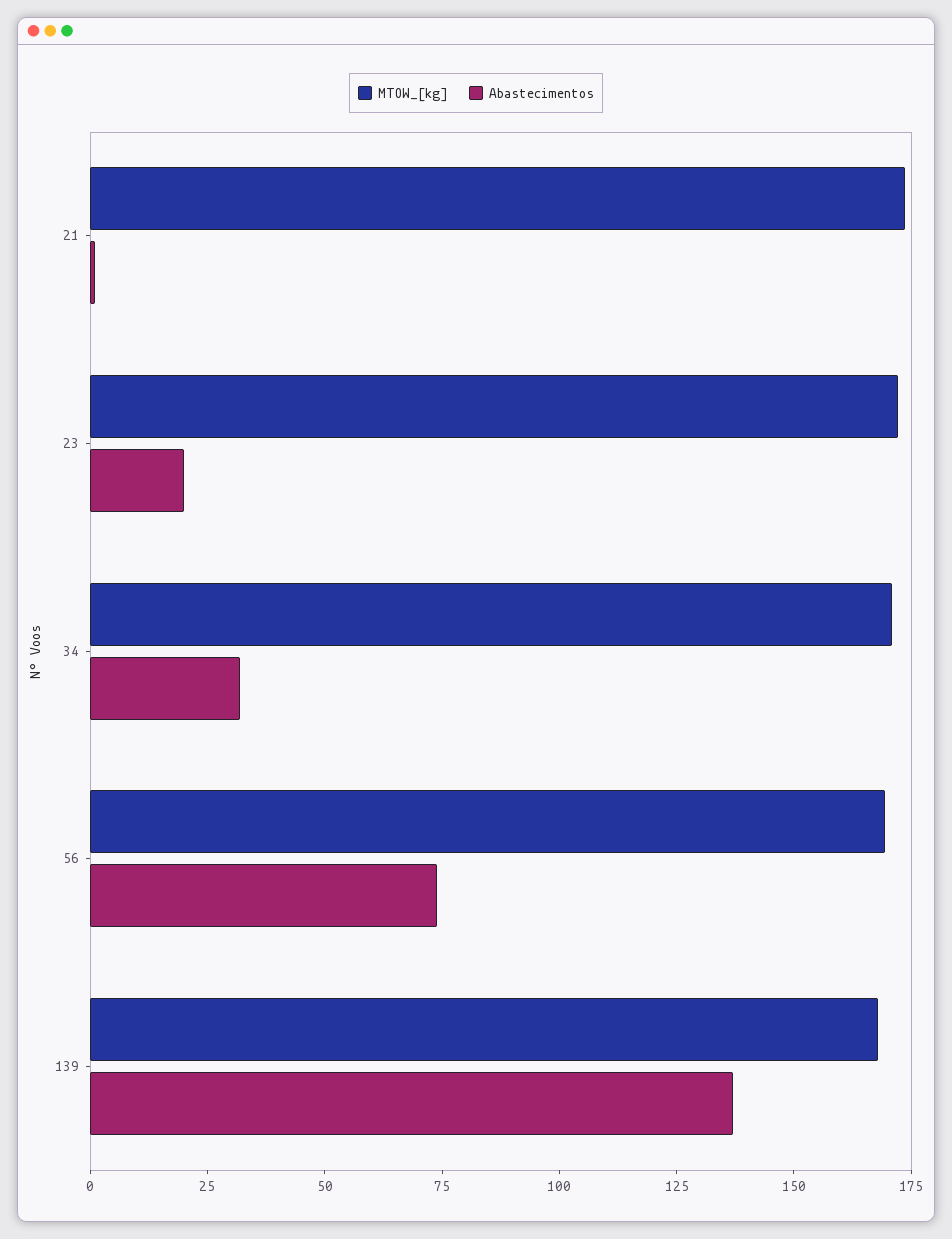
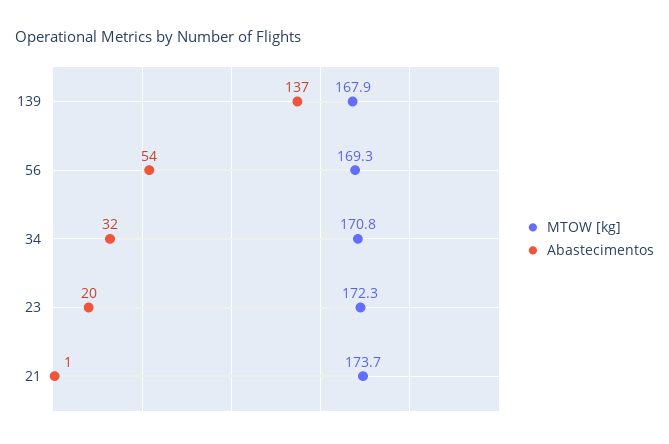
Abastecimentos, 56: 75 -> 54

